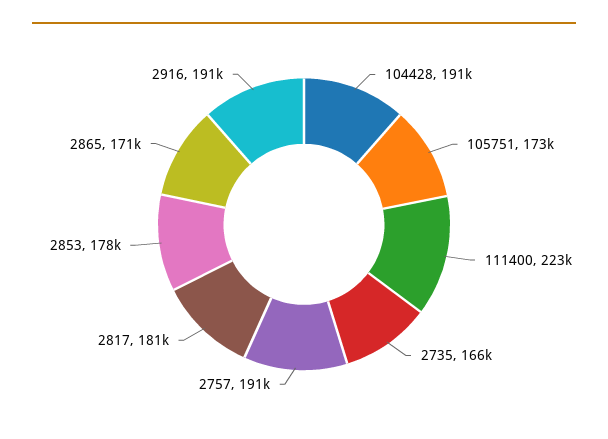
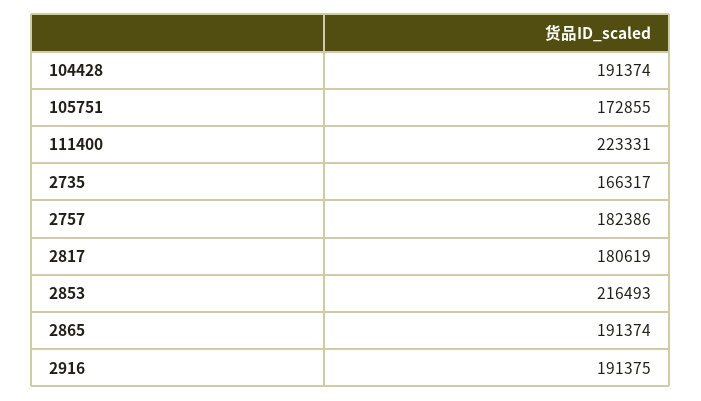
2757: 191000 -> 182386
2853: 178000 -> 216493
2865: 171000 -> 191374

